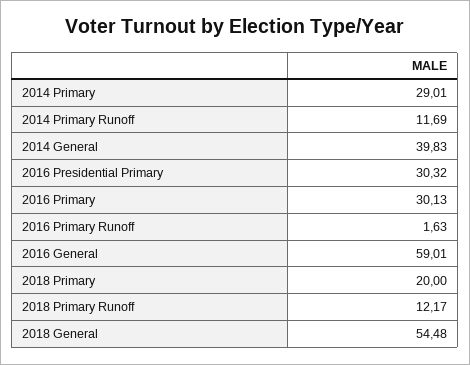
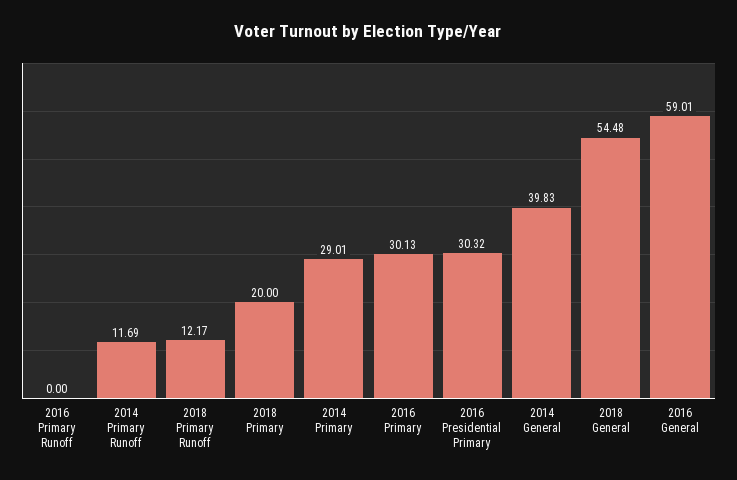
2016 Primary Runoff: 1.63 -> 0

